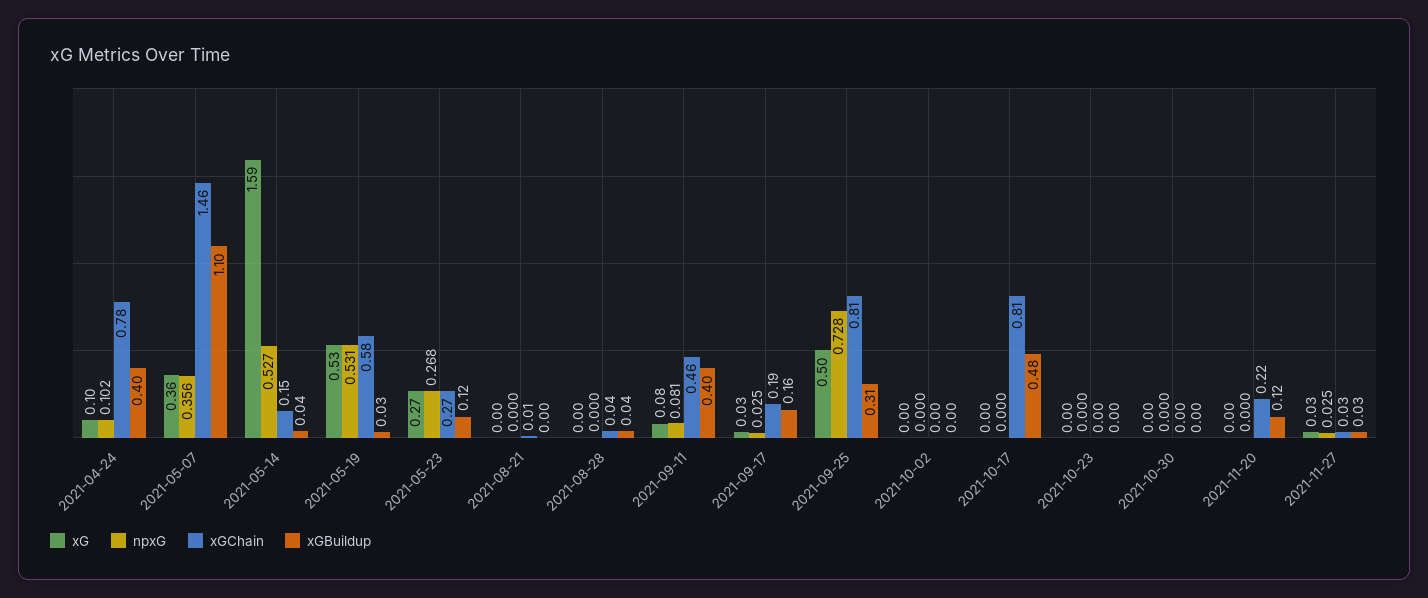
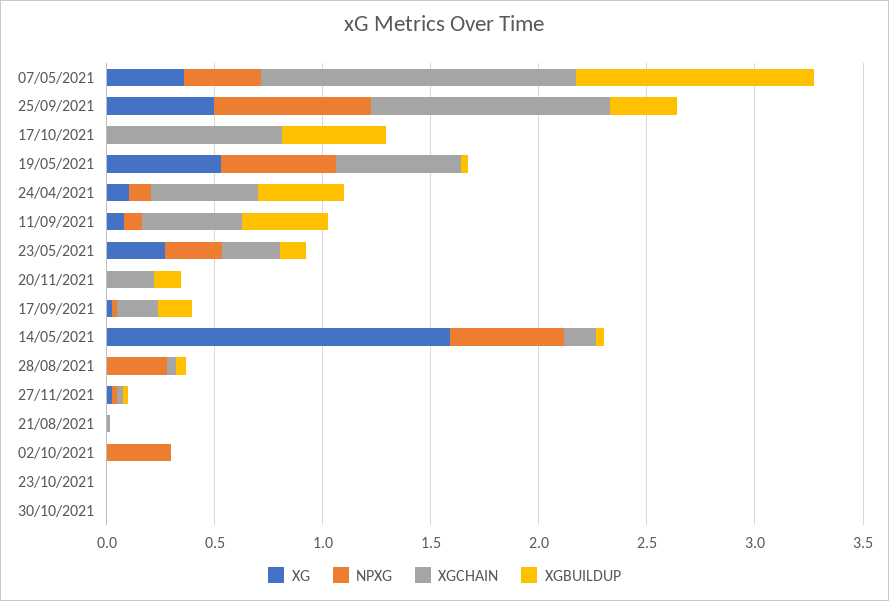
xGChain, 2021-04-24: 0.78 -> 0.5
npxG, 2021-08-28: 0 -> 0.3
xGChain, 2021-09-25: 0.81 -> 1.1
npxG, 2021-10-02: 0 -> 0.3

